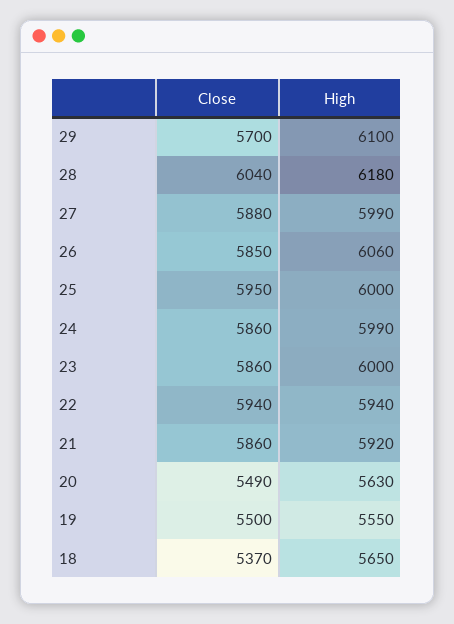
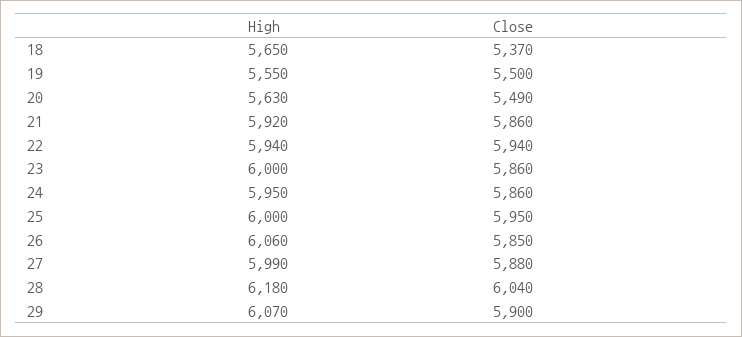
Close, 29: 5700 -> 5900
High, 29: 6100 -> 6070
High, 24: 5990 -> 5950

